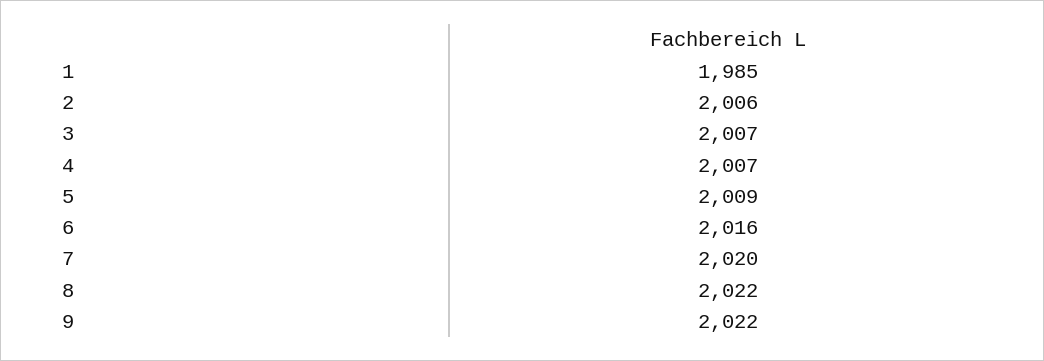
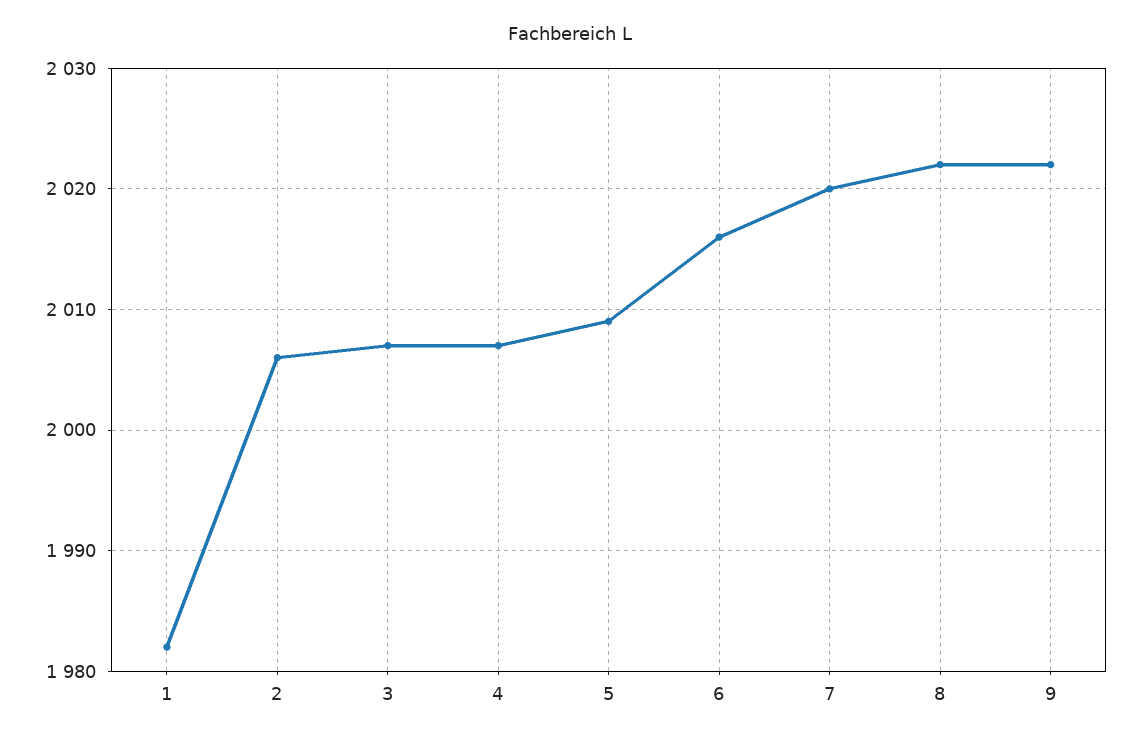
1: 1985 -> 1982

